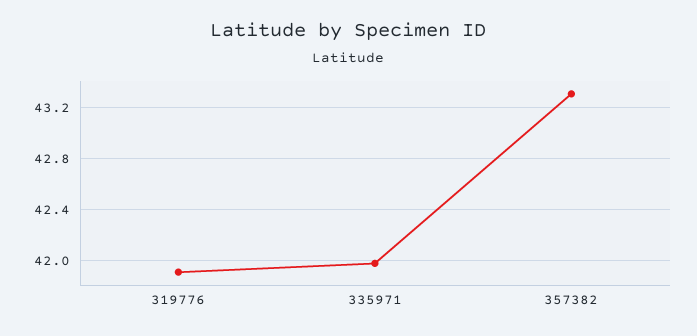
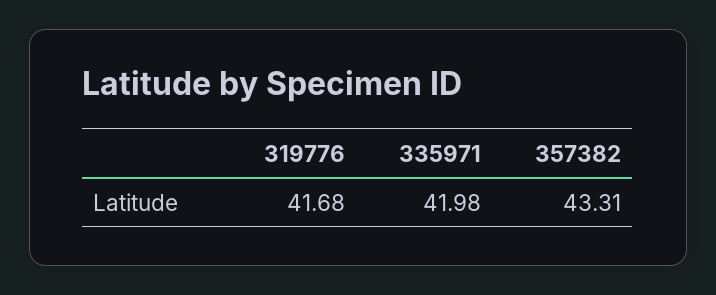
319776: 41.9 -> 41.68

